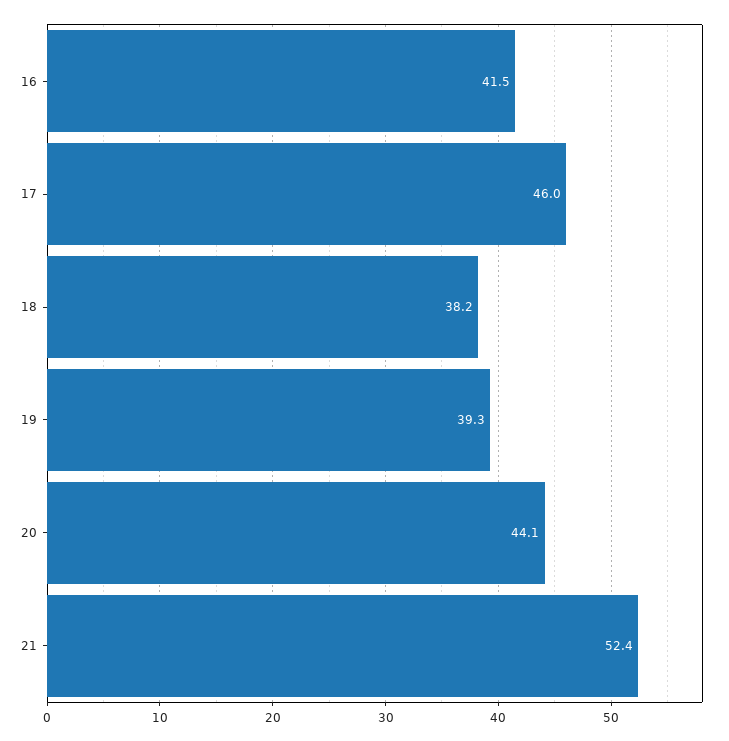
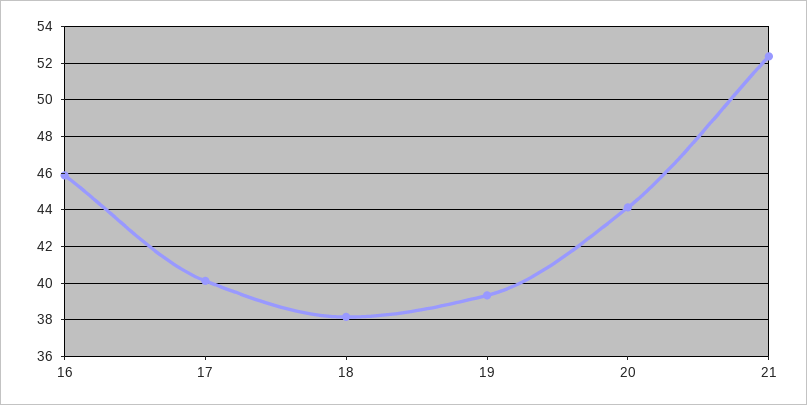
16: 41.5 -> 46
17: 46 -> 40

